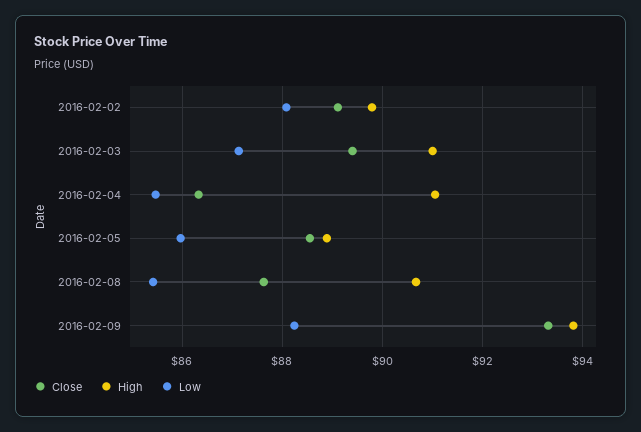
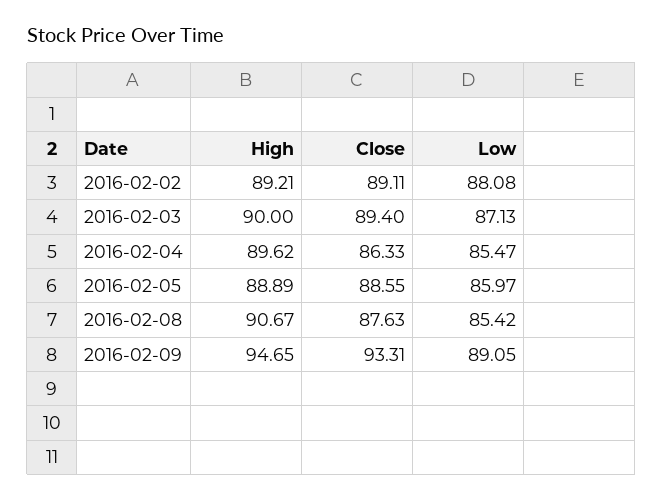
High, 2016-02-02: 89.8 -> 89.21
High, 2016-02-03: 91 -> 90
High, 2016-02-04: 91 -> 89.62
High, 2016-02-09: 93.8 -> 94.65
Low, 2016-02-09: 88.2 -> 89.05

